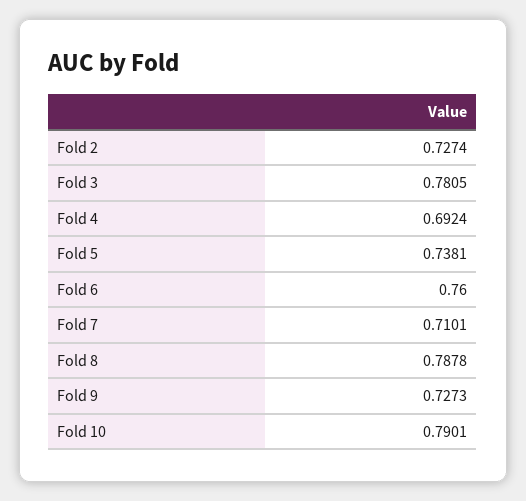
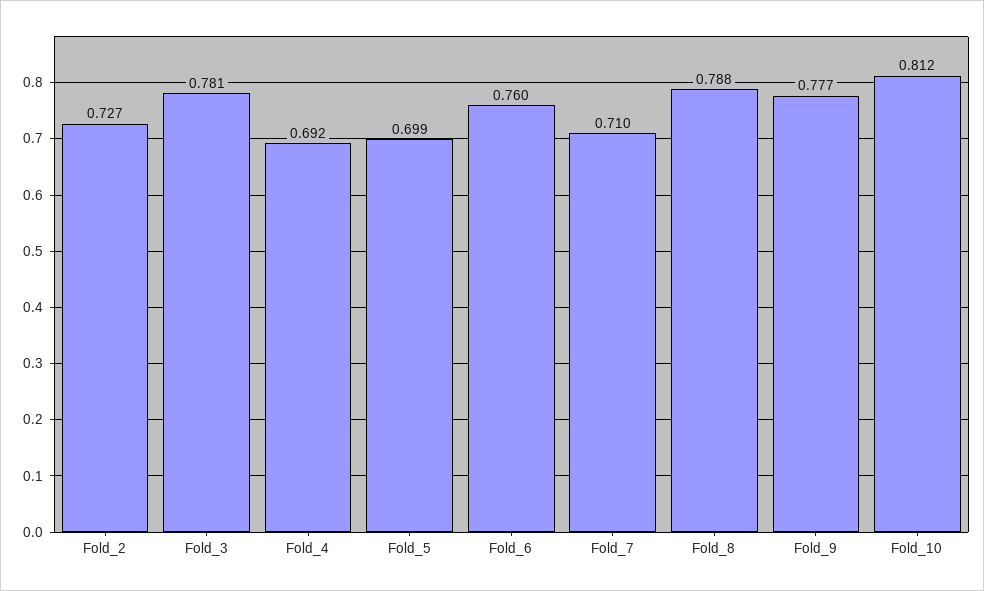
Fold 5: 0.7381 -> 0.699
Fold 9: 0.7273 -> 0.777
Fold 10: 0.7901 -> 0.812

